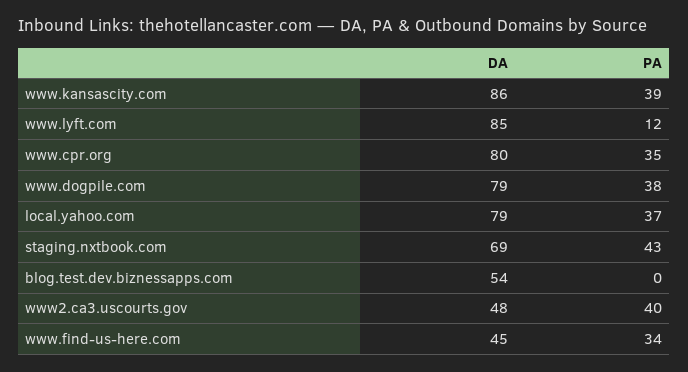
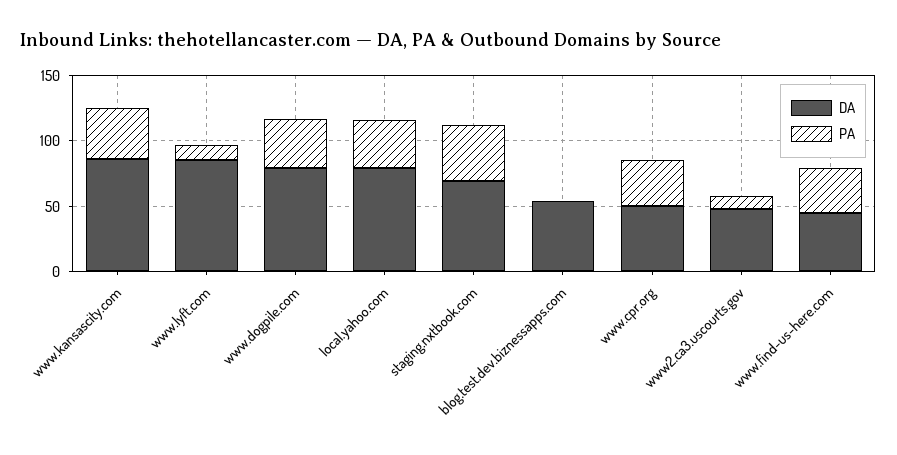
DA, www.cpr.org: 80 -> 50
PA, www2.ca3.uscourts.gov: 40 -> 10

